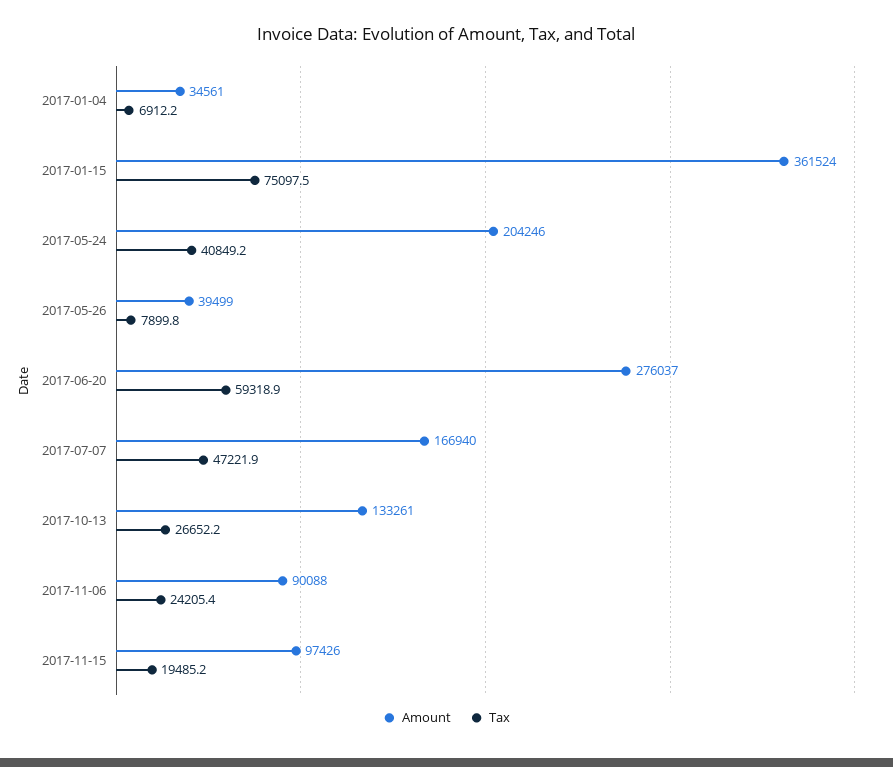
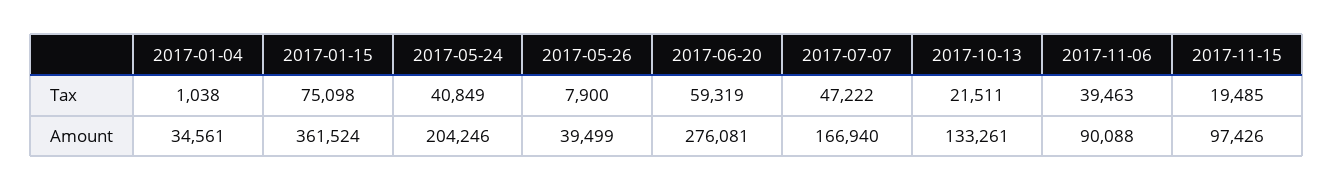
Tax, 2017-01-04: 6912.2 -> 1038
Amount, 2017-06-20: 276037 -> 276081
Tax, 2017-10-13: 26652.2 -> 21511
Tax, 2017-11-06: 24205.4 -> 39463

